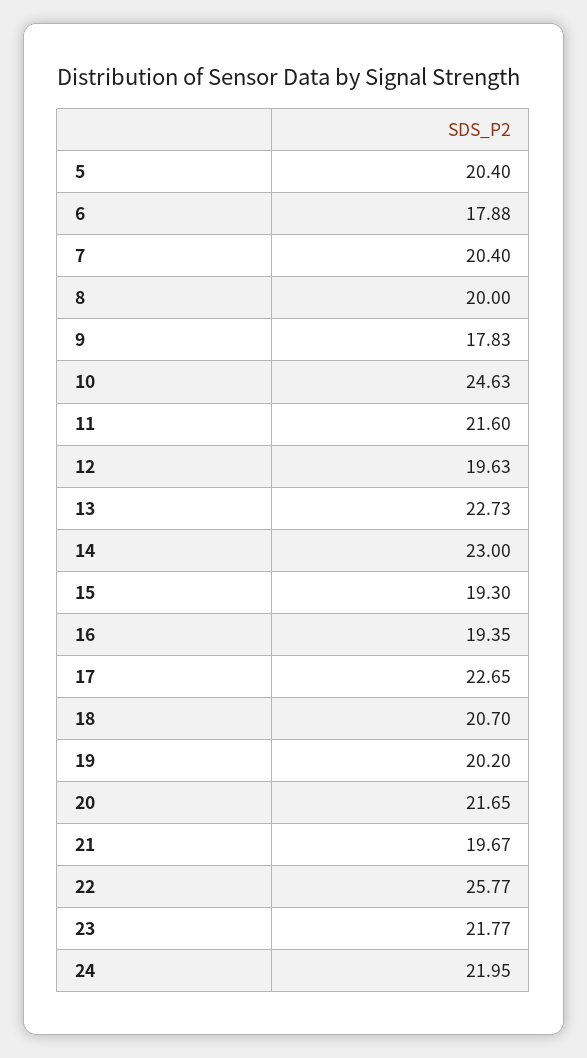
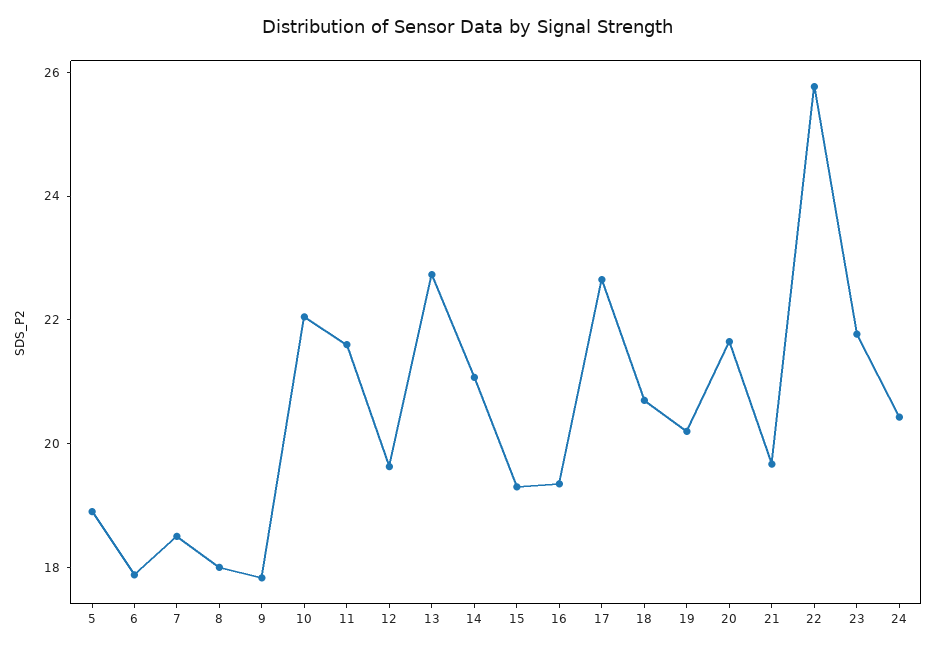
5: 20.4 -> 19
7: 20.4 -> 18.5
8: 20 -> 18
10: 24.63 -> 22
14: 23 -> 21
24: 21.95 -> 20.5

